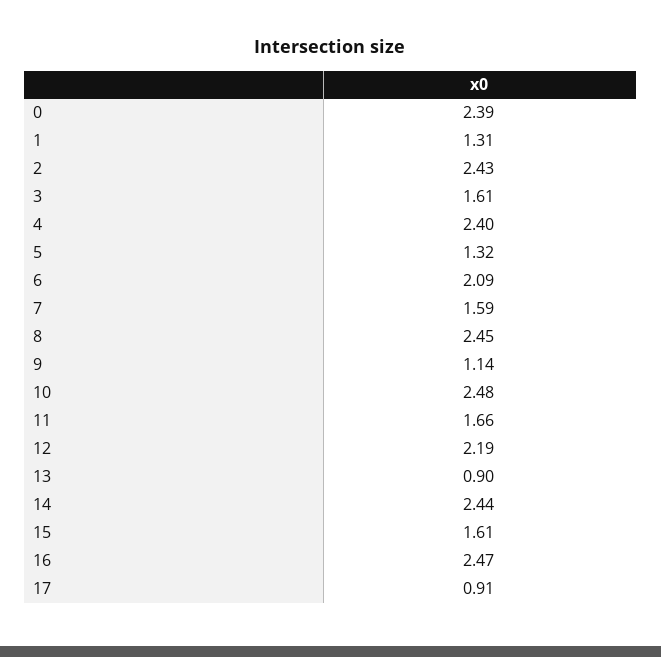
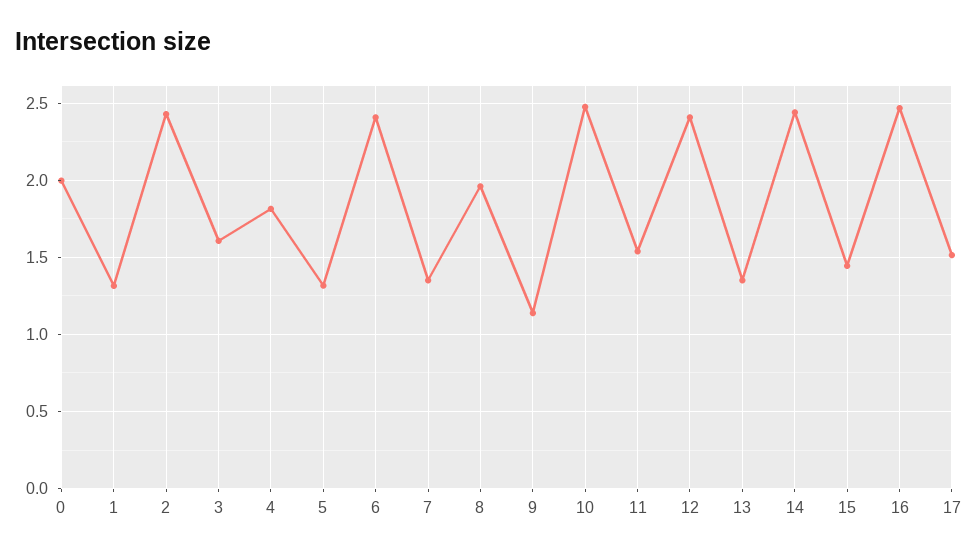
0: 2.39 -> 2
4: 2.4 -> 1.8
6: 2.09 -> 2.4
7: 1.59 -> 1.35
8: 2.45 -> 1.95
11: 1.66 -> 1.55
12: 2.19 -> 2.4
13: 0.9 -> 1.35
15: 1.61 -> 1.45
17: 0.91 -> 1.5

